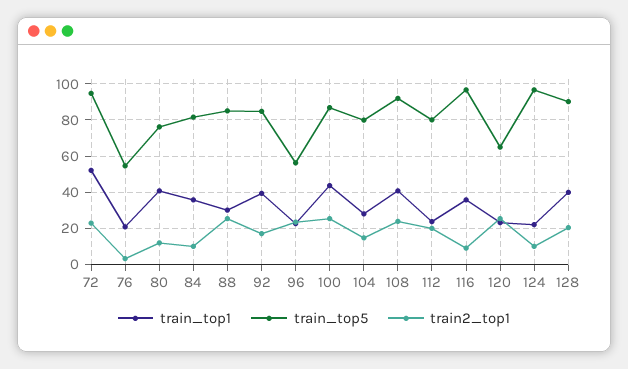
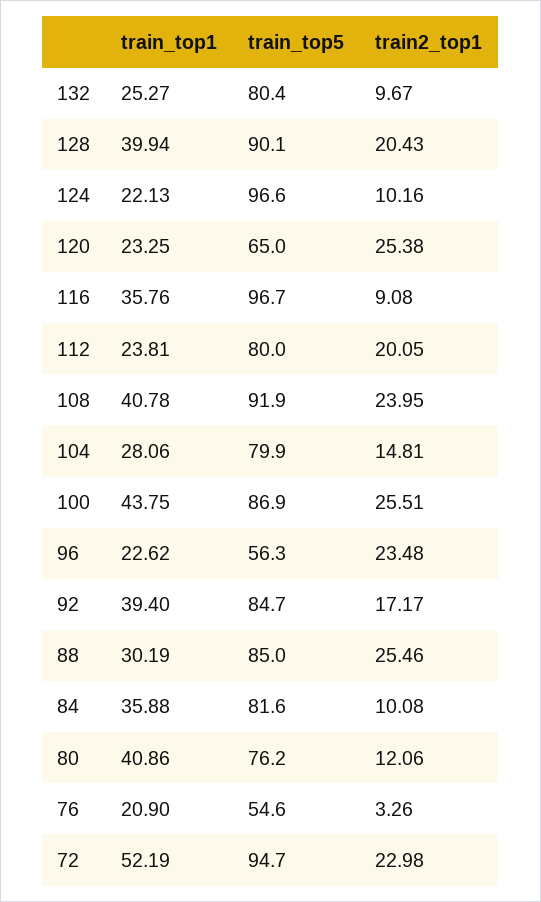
train_top1, 132: none -> 25.27
train_top5, 132: none -> 80.4
train2_top1, 132: none -> 9.67

